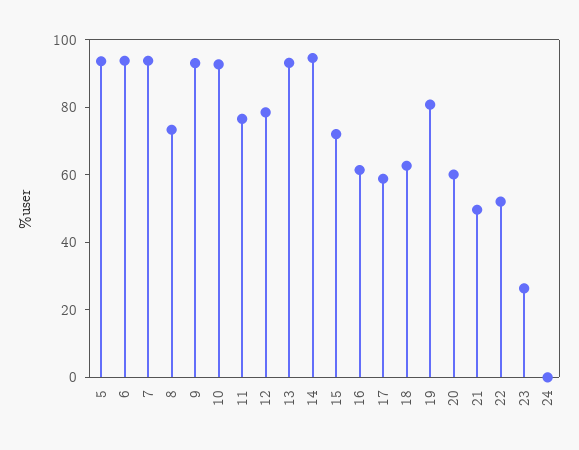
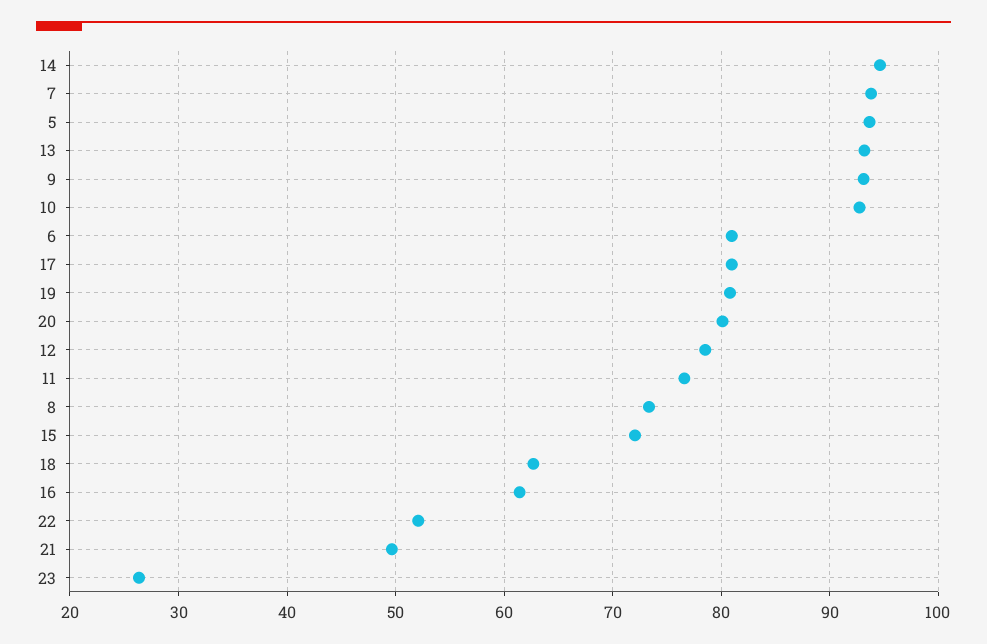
6: 95 -> 81
17: 60 -> 81
20: 60 -> 80
24: 0 -> none

